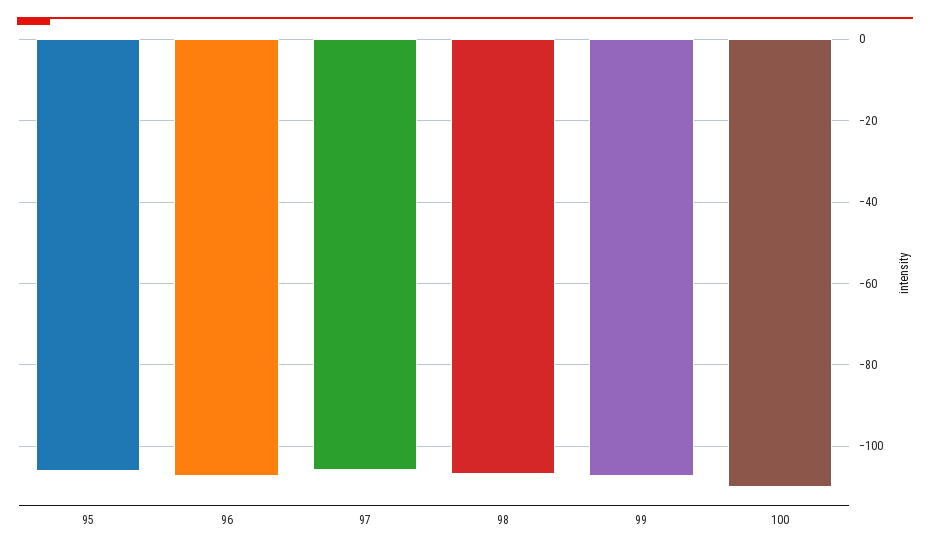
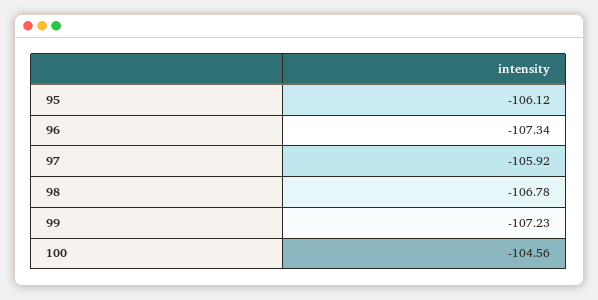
100: -110 -> -104.56

